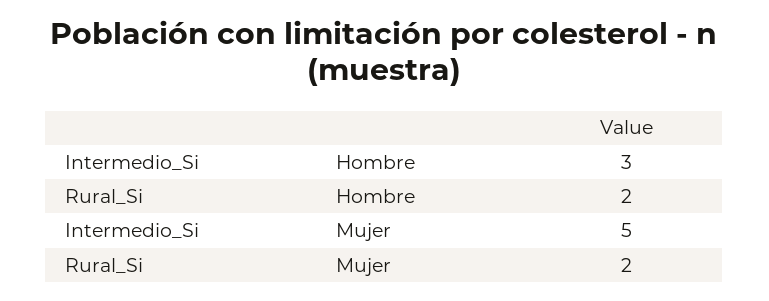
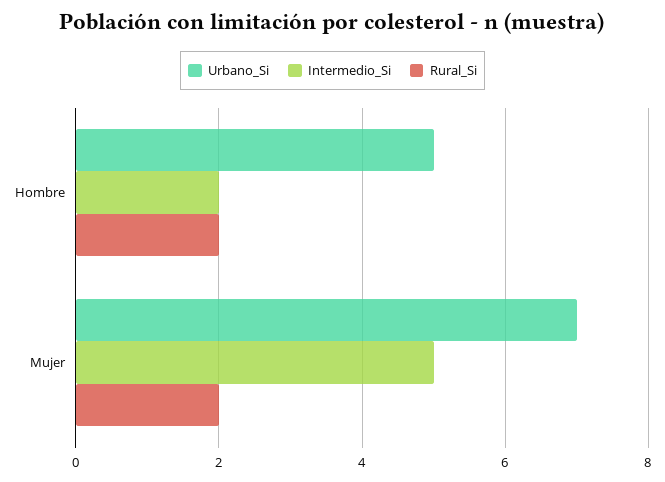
Intermedio_Si, Hombre: 3 -> 2
Urbano_Si, Hombre: none -> 5
Urbano_Si, Mujer: none -> 7

